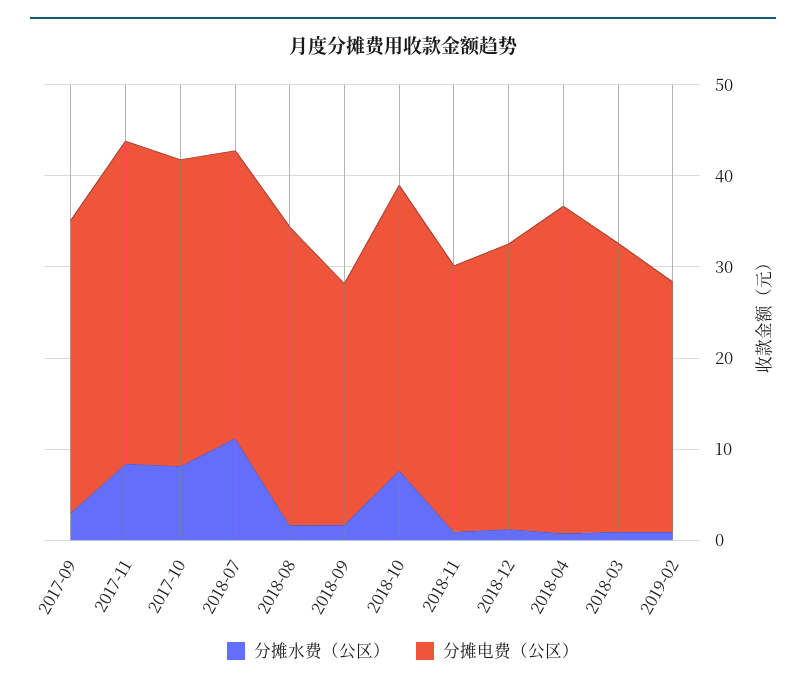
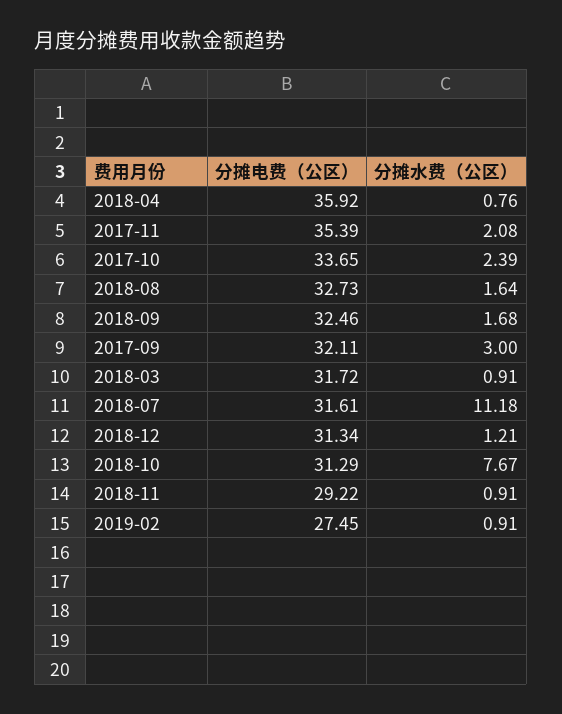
分摊水费（公区）, 2017-11: 8 -> 2.08
分摊水费（公区）, 2017-10: 8 -> 2.39
分摊电费（公区）, 2018-09: 26 -> 32.46

